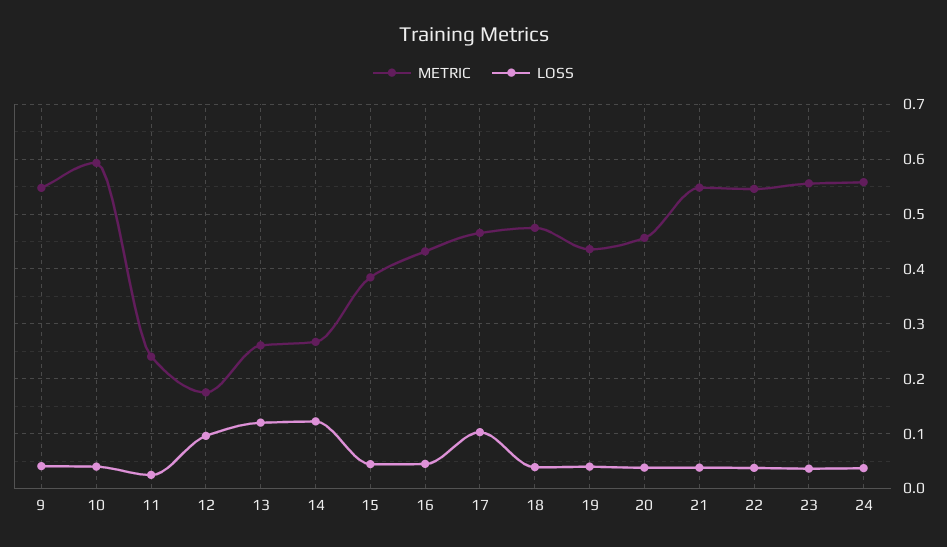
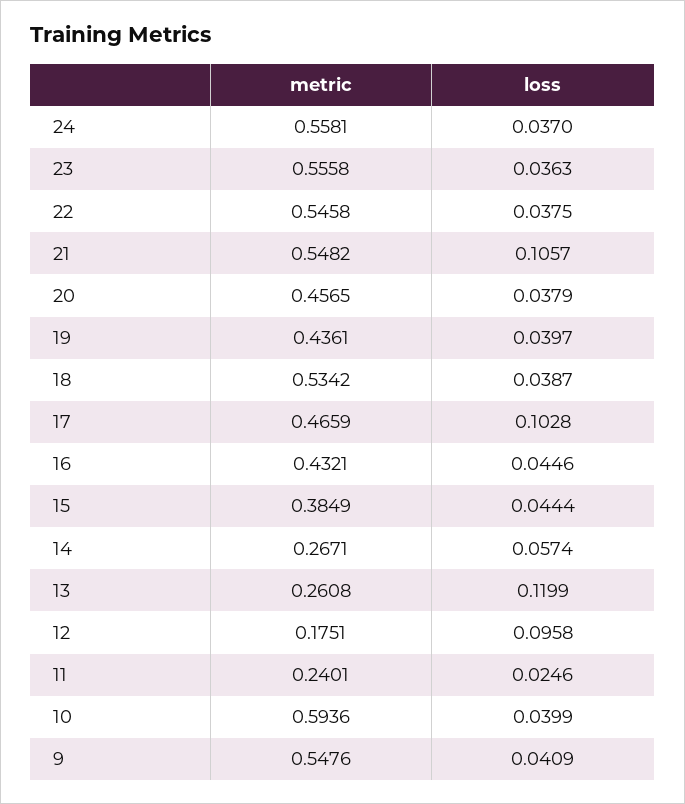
LOSS, 14: 0.12 -> 0.0574
METRIC, 18: 0.48 -> 0.5342
LOSS, 21: 0.04 -> 0.1057

